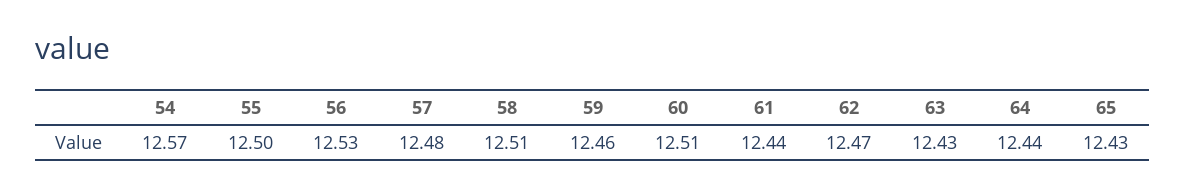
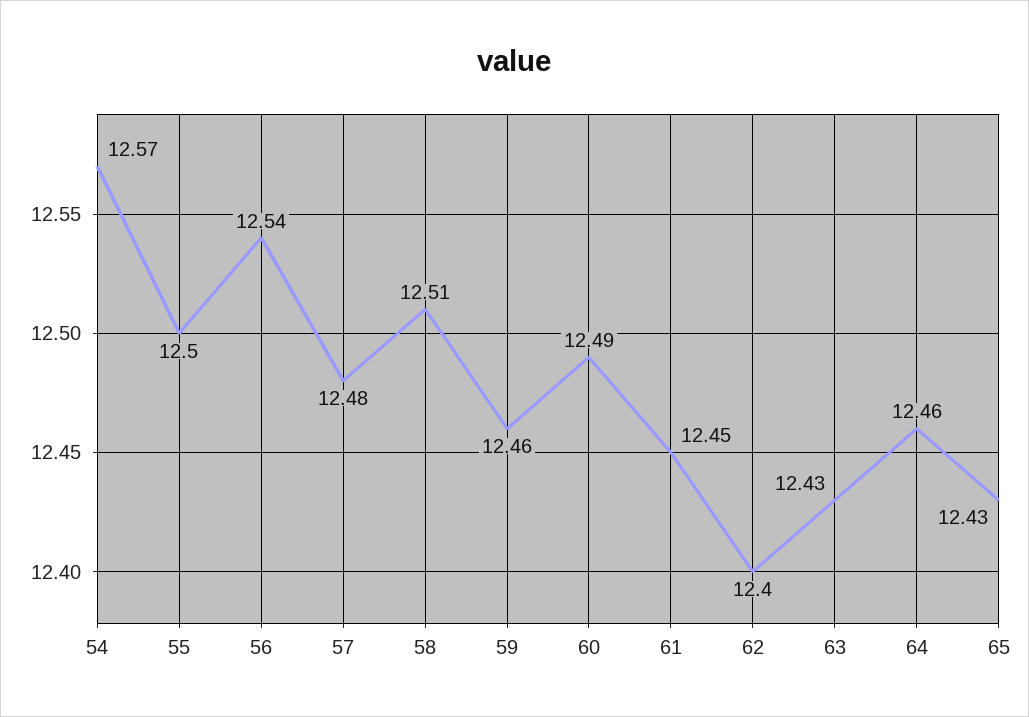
56: 12.53 -> 12.54
60: 12.51 -> 12.49
61: 12.44 -> 12.45
62: 12.47 -> 12.4
64: 12.44 -> 12.46

